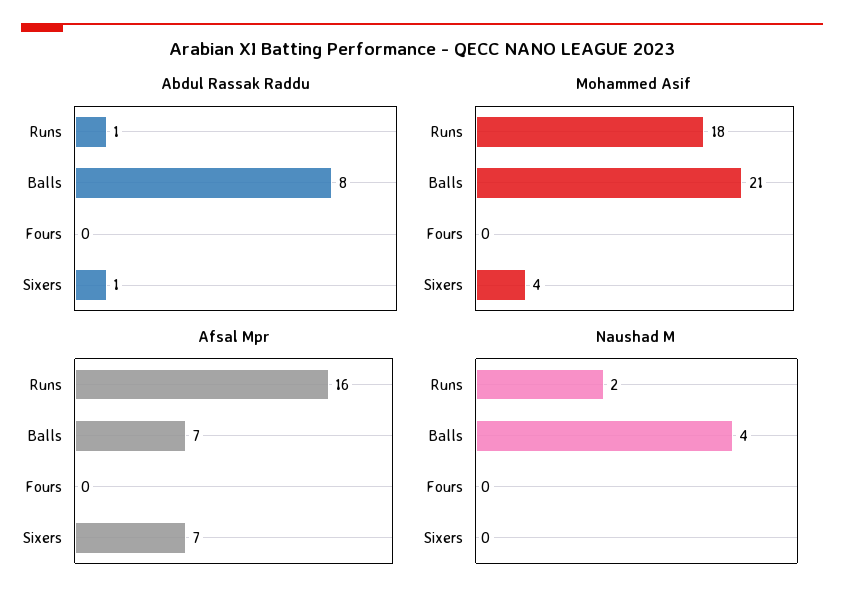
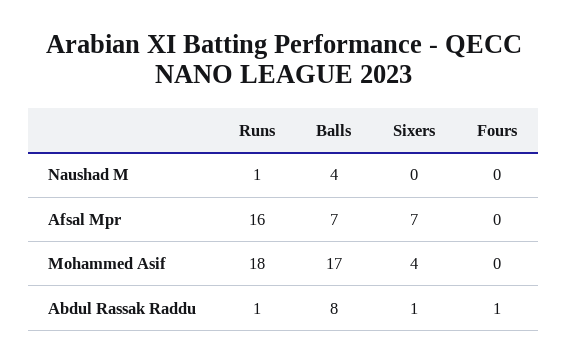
Abdul Rassak Raddu, Fours: 0 -> 1
Mohammed Asif, Balls: 21 -> 17
Naushad M, Runs: 2 -> 1

